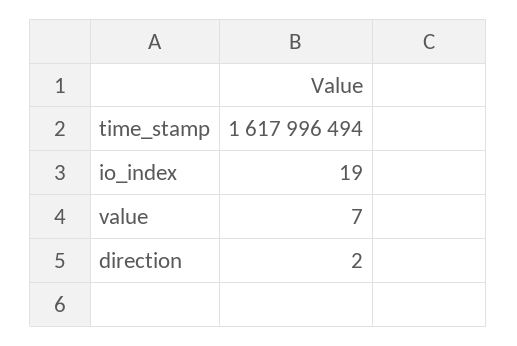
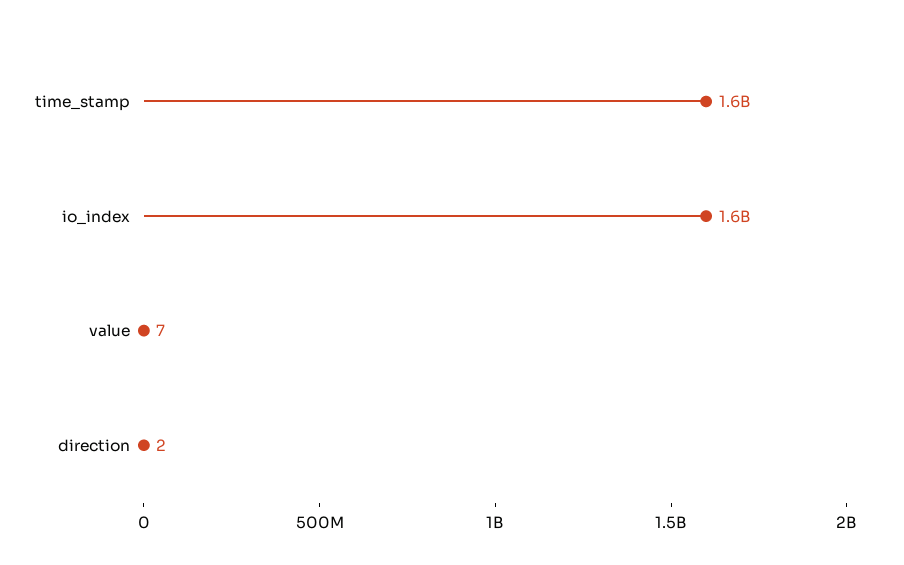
io_index: 19 -> 1600000000

